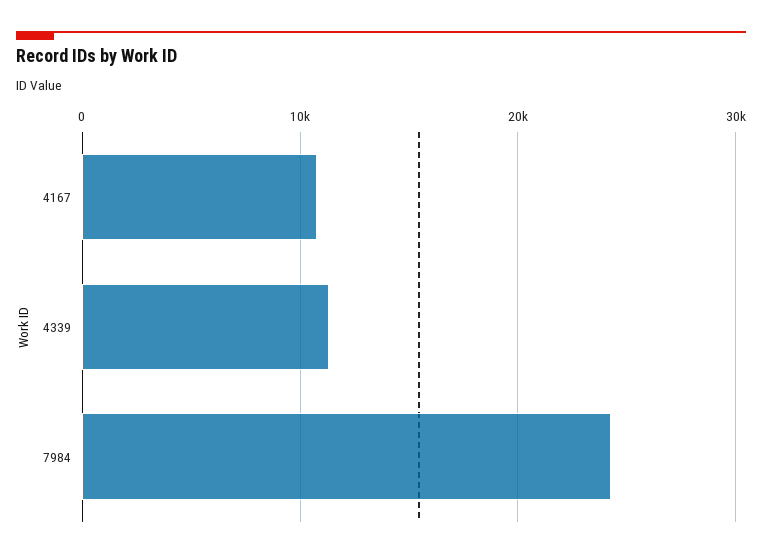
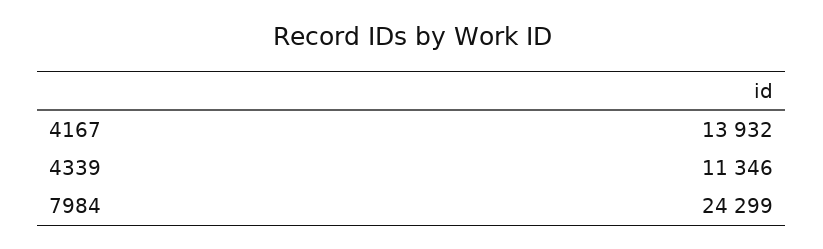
4167: 11000 -> 13932

